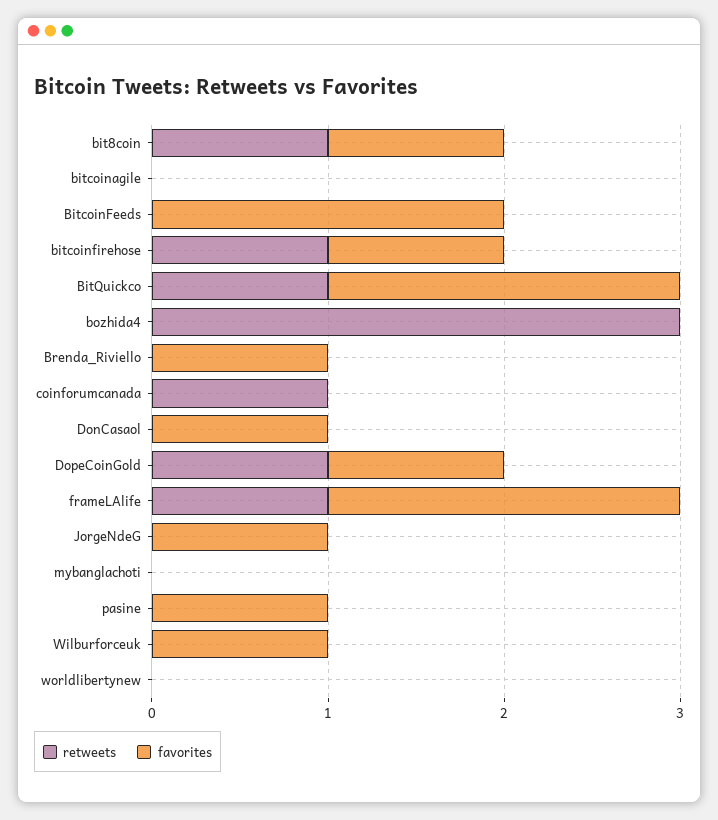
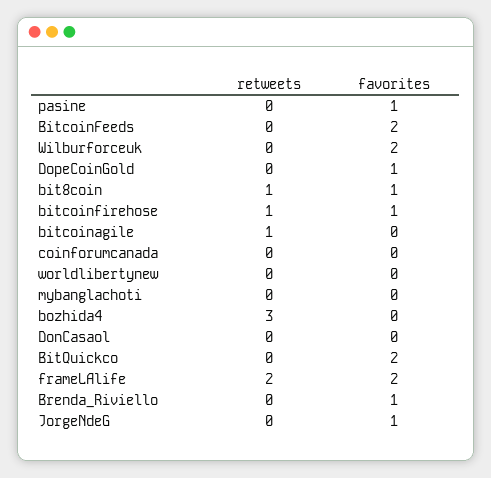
retweets, bitcoinagile: 0 -> 1
retweets, BitQuickco: 1 -> 0
retweets, coinforumcanada: 1 -> 0
favorites, DonCasaol: 1 -> 0
retweets, DopeCoinGold: 1 -> 0
retweets, frameLAlife: 1 -> 2
favorites, Wilburforceuk: 1 -> 2

